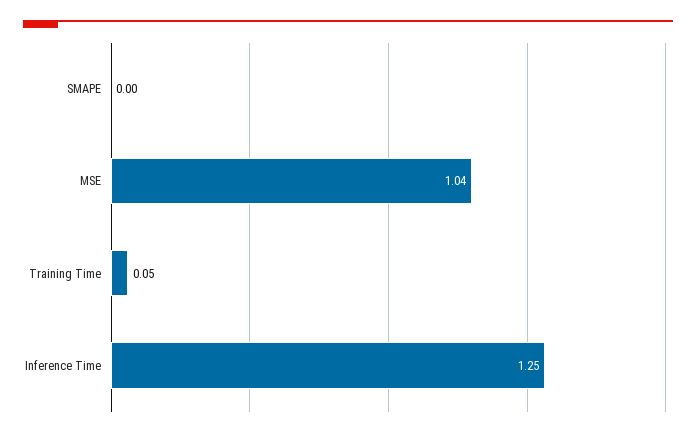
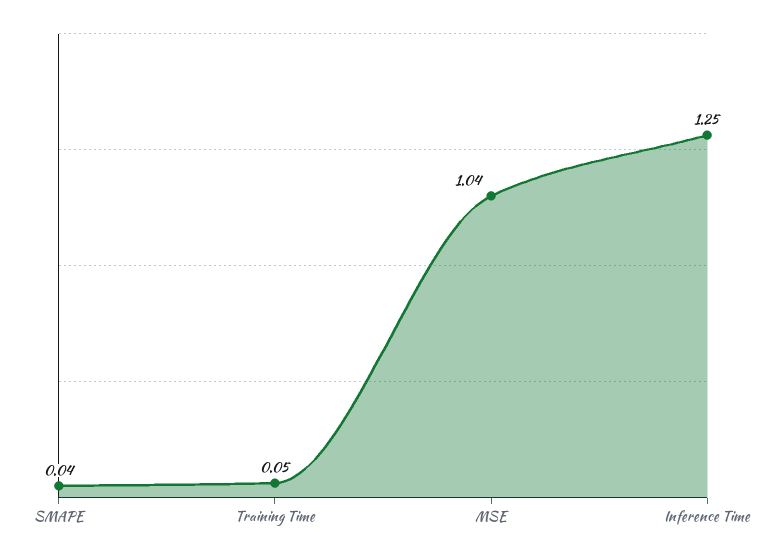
SMAPE: 0 -> 0.04

